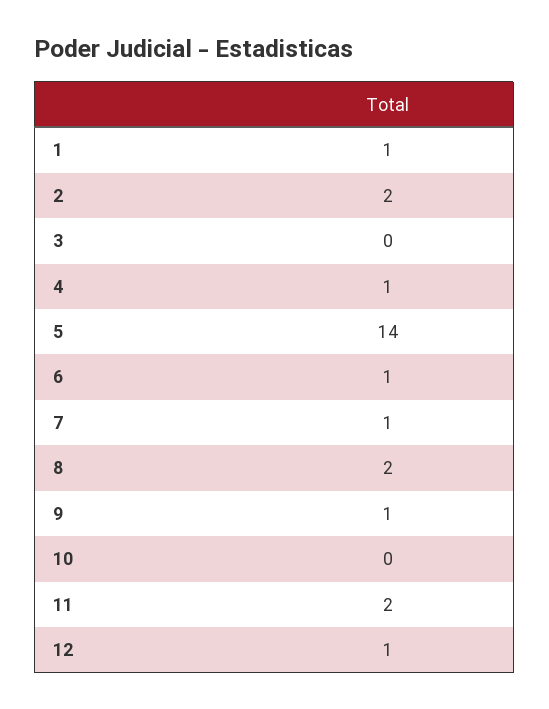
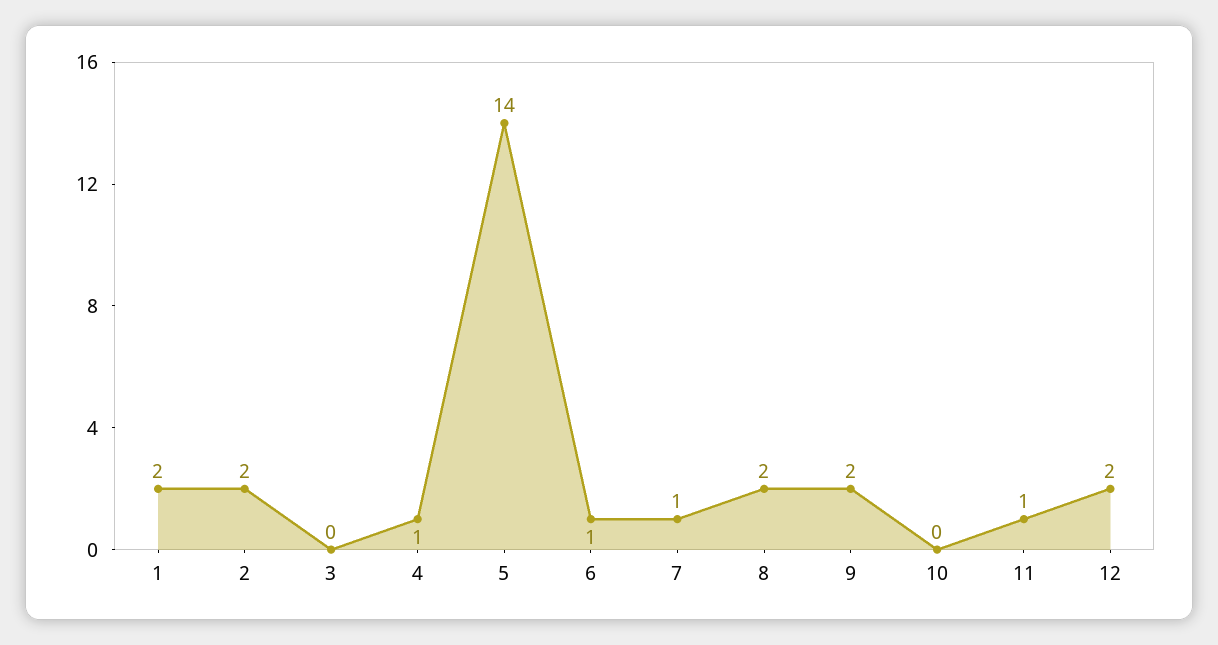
1: 1 -> 2
9: 1 -> 2
11: 2 -> 1
12: 1 -> 2

